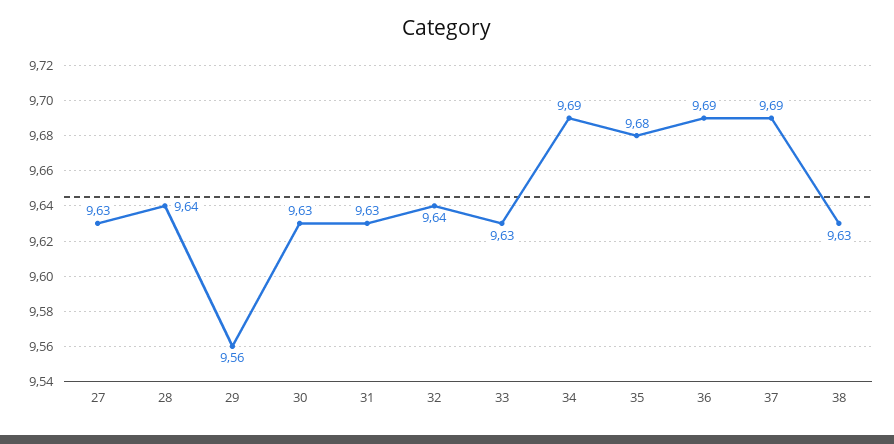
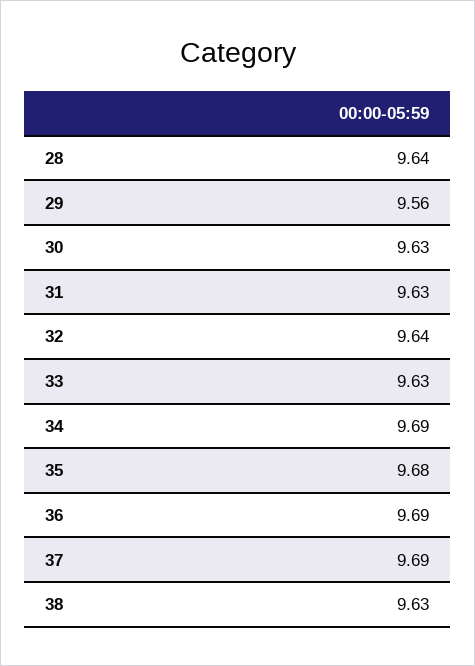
27: 9.63 -> none

